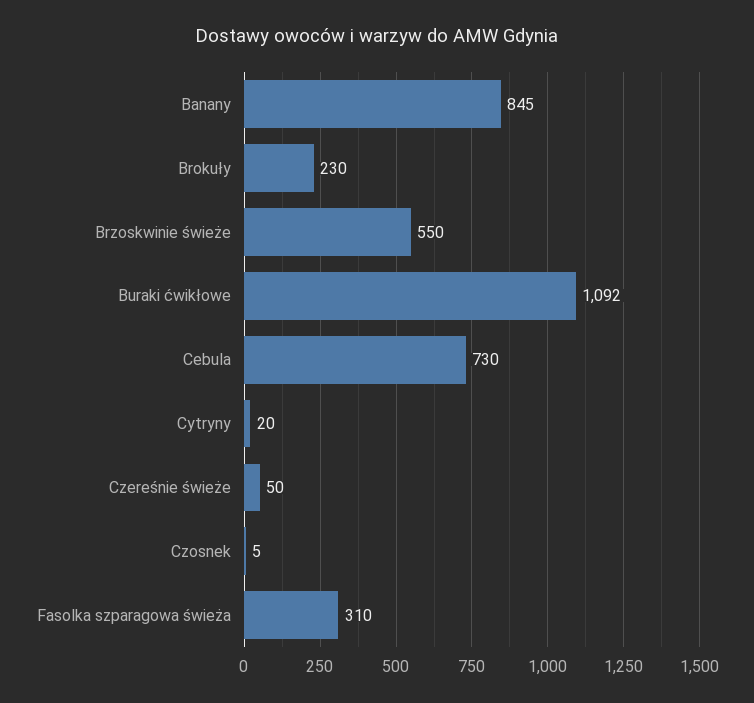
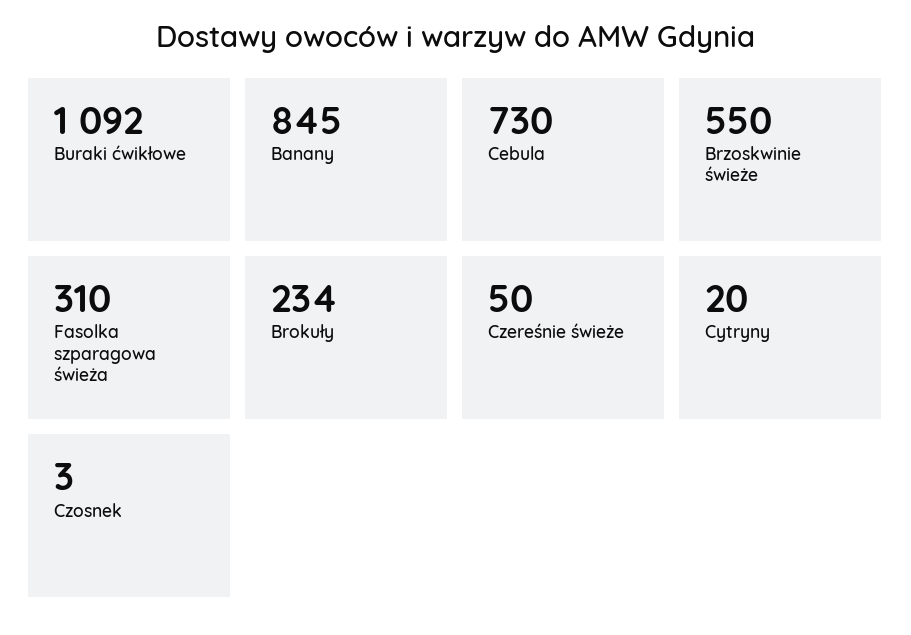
Brokuły: 230 -> 234
Czosnek: 5 -> 3

